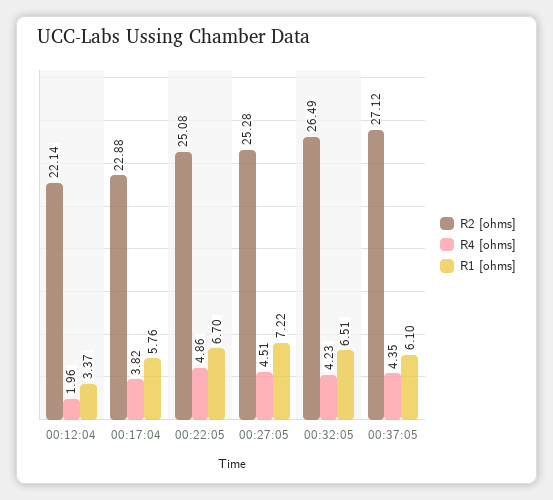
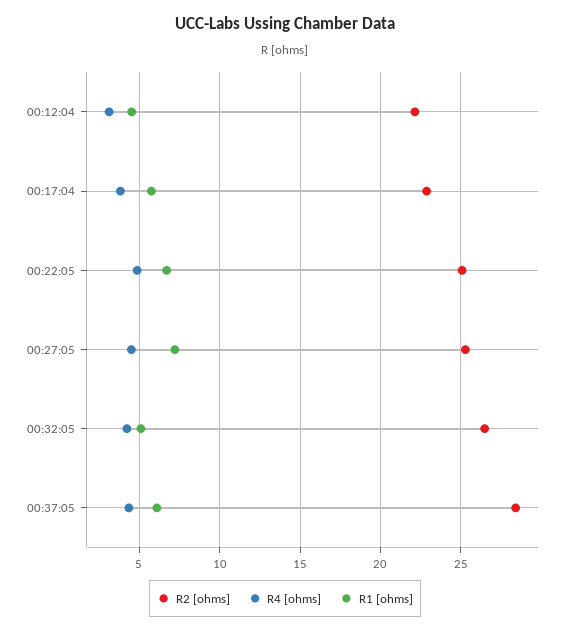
R4 [ohms], 00:12:04: 1.96 -> 3
R1 [ohms], 00:12:04: 3.37 -> 4.5
R1 [ohms], 00:32:05: 6.51 -> 5
R2 [ohms], 00:37:05: 27.12 -> 28.5

